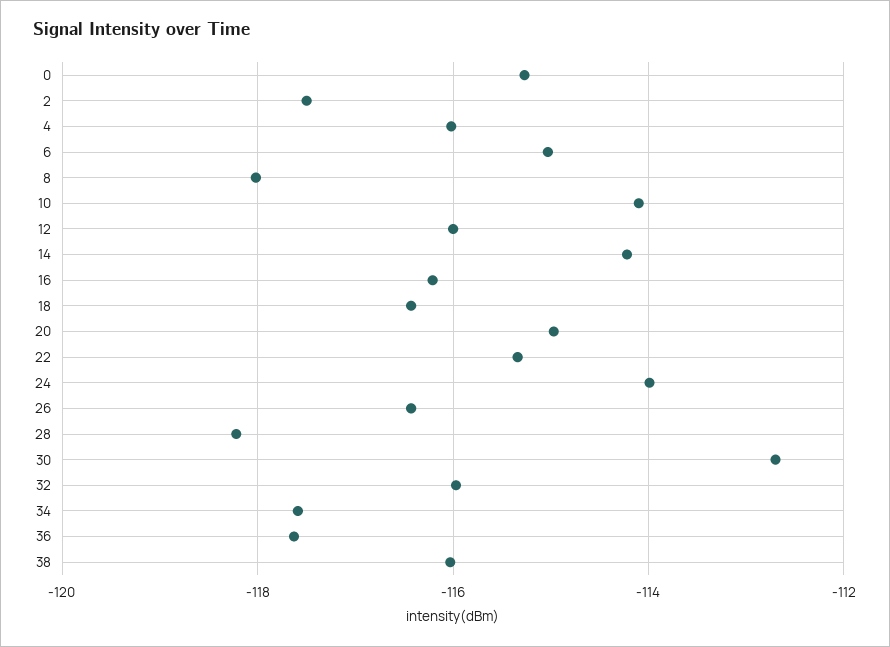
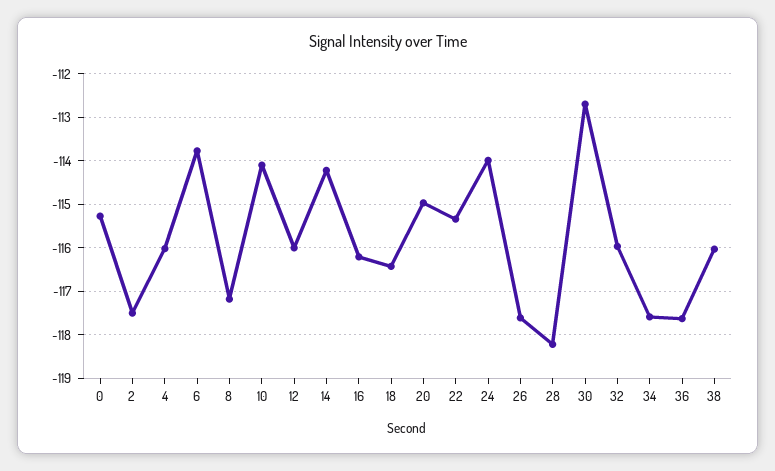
6: -115 -> -113.8
8: -118 -> -117.2
26: -116.4 -> -117.6

